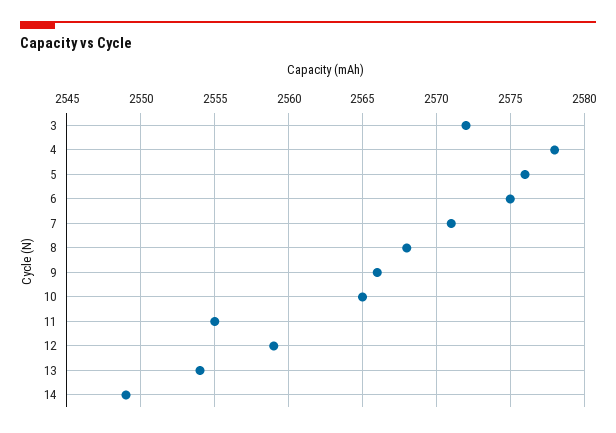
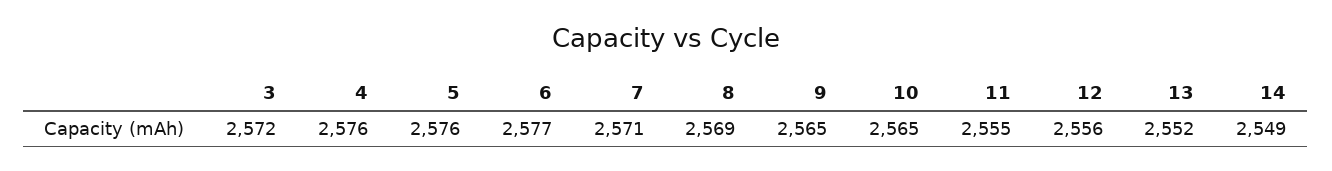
4: 2578 -> 2576
6: 2575 -> 2577
8: 2568 -> 2569
9: 2566 -> 2565
12: 2559 -> 2556
13: 2554 -> 2552

